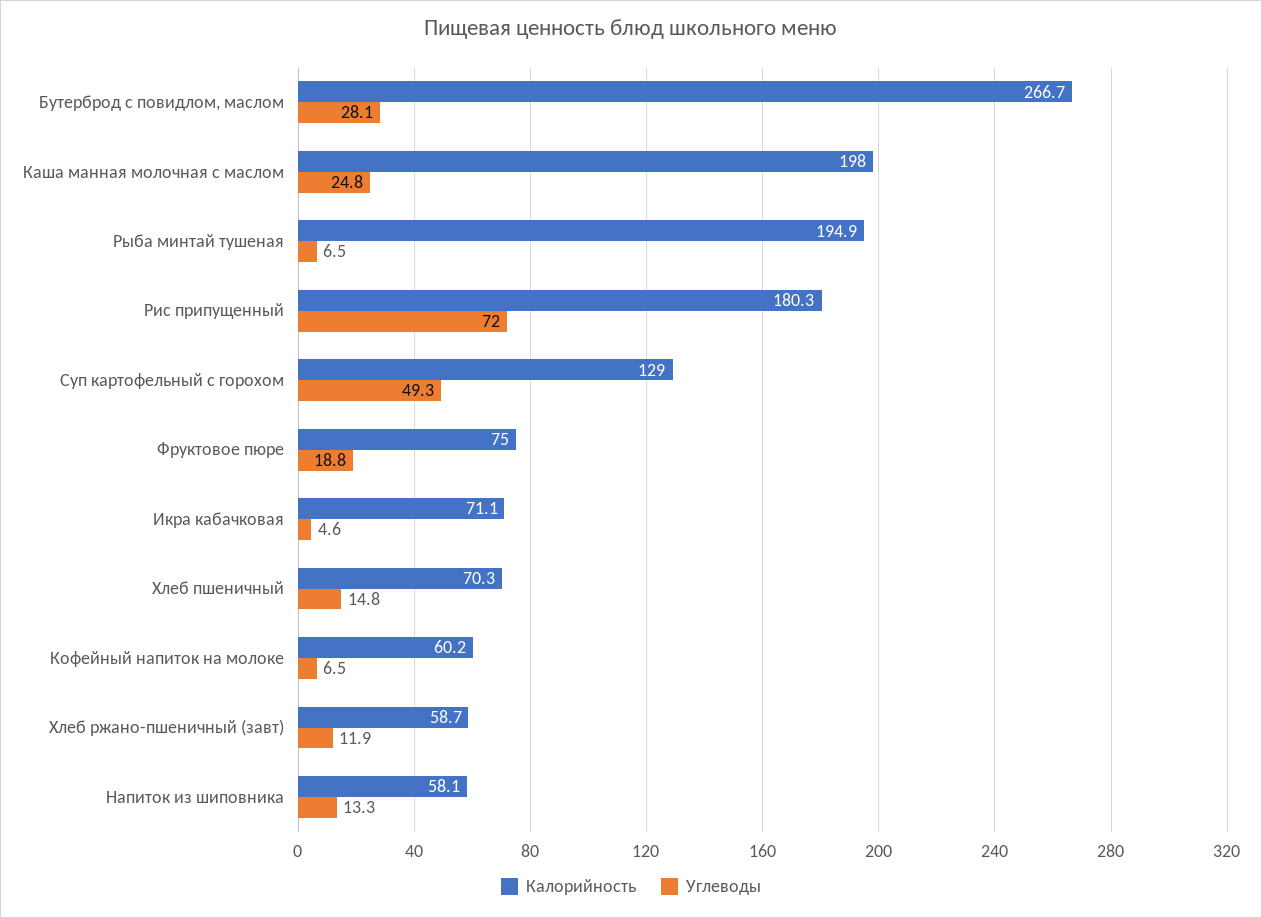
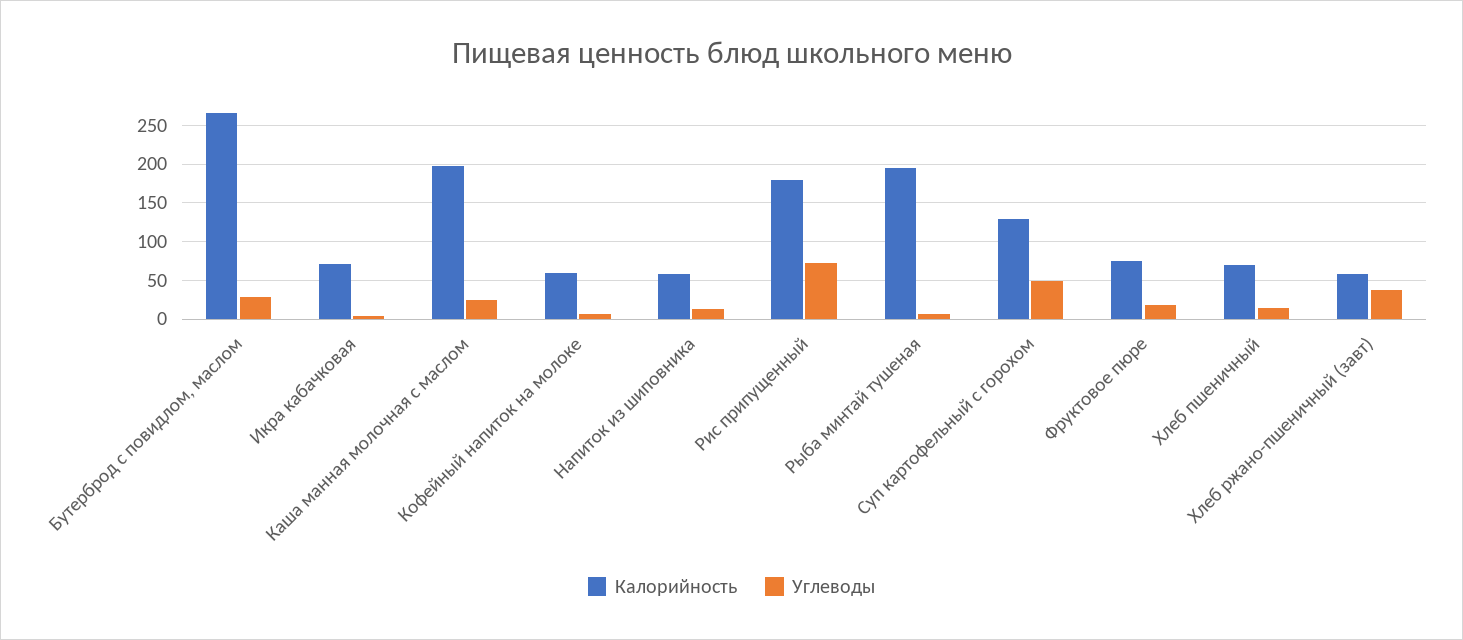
Углеводы, Хлеб ржано-пшеничный (завт): 11.9 -> 40

